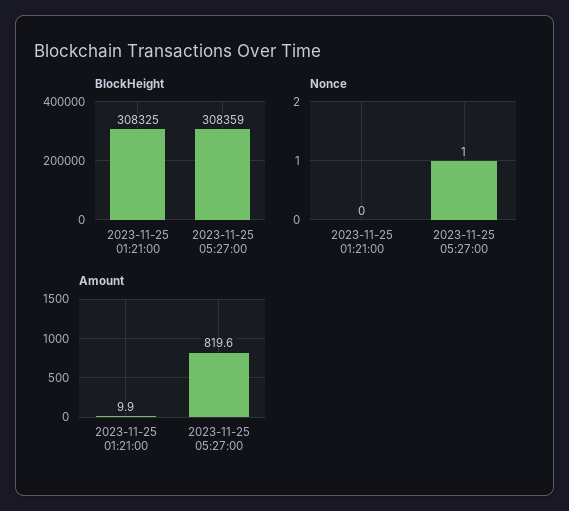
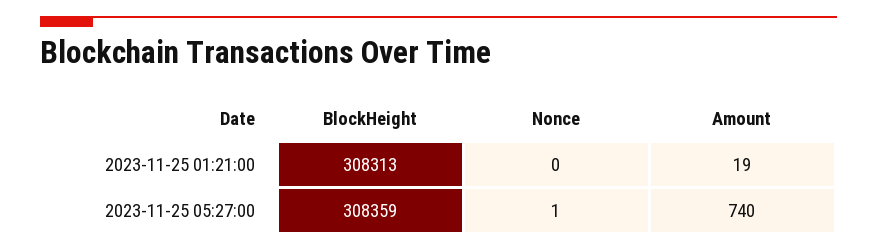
BlockHeight, 2023-11-25 01:21:00: 308325 -> 308313
Amount, 2023-11-25 01:21:00: 9.9 -> 19
Amount, 2023-11-25 05:27:00: 819.6 -> 740

